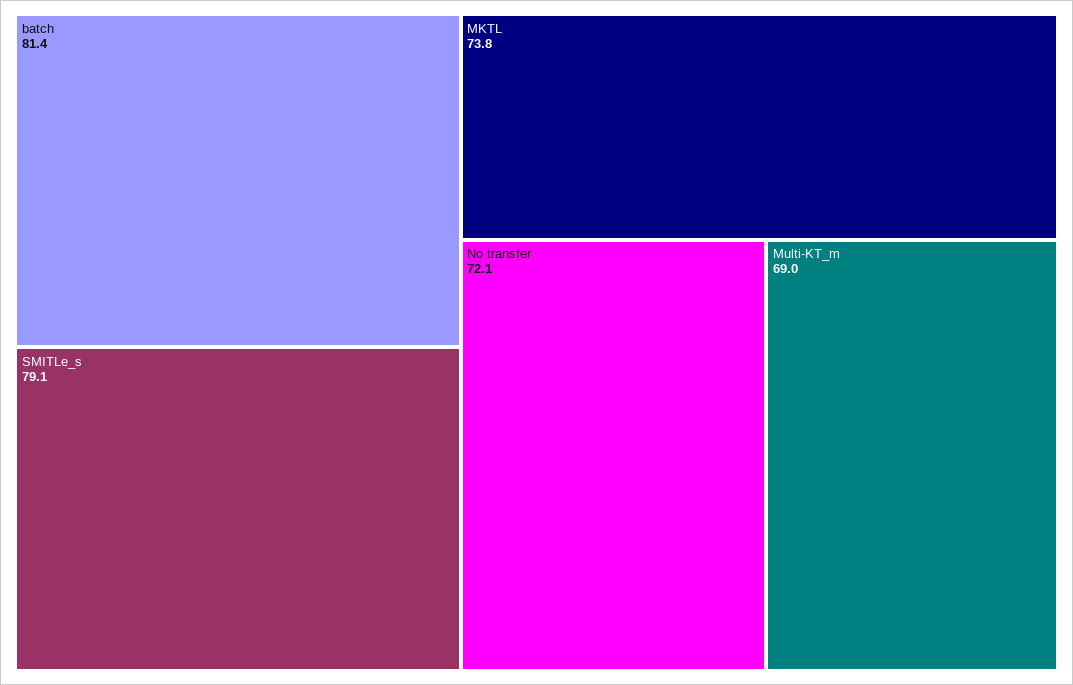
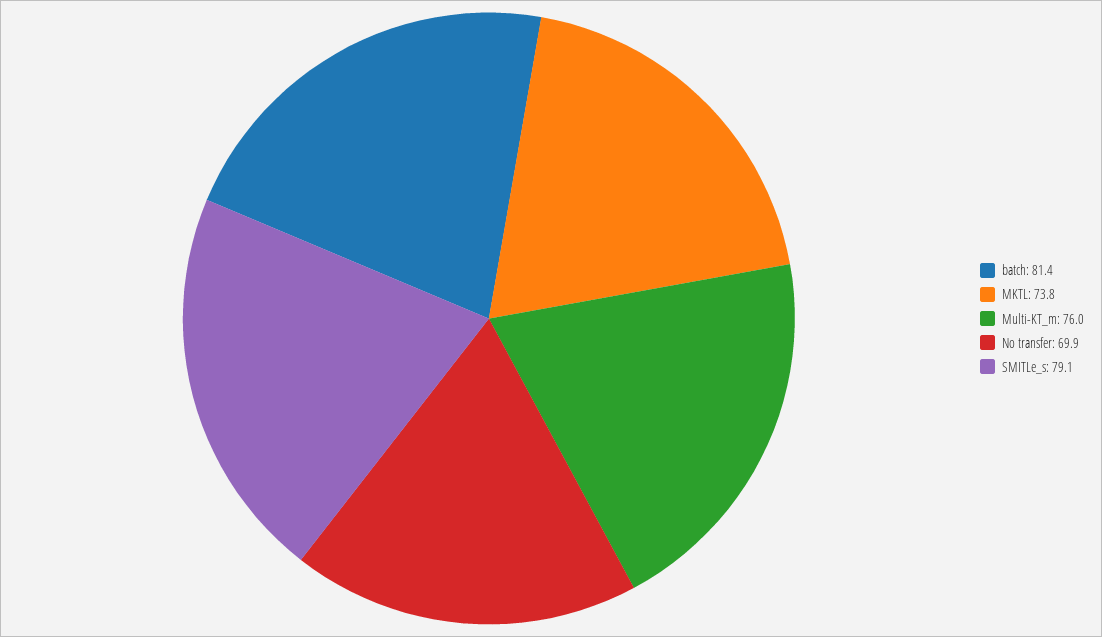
No transfer: 72.1 -> 69.9
Multi-KT_m: 69 -> 76

